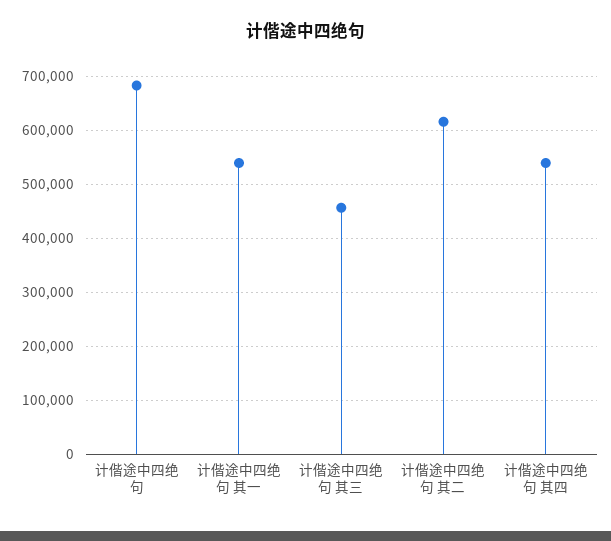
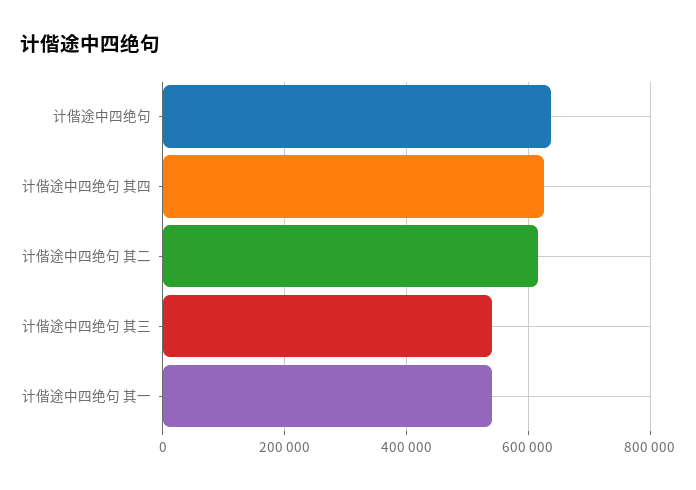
计偕途中四绝句: 680000 -> 640000
计偕途中四绝句 其三: 460000 -> 540000
计偕途中四绝句 其四: 540000 -> 620000

